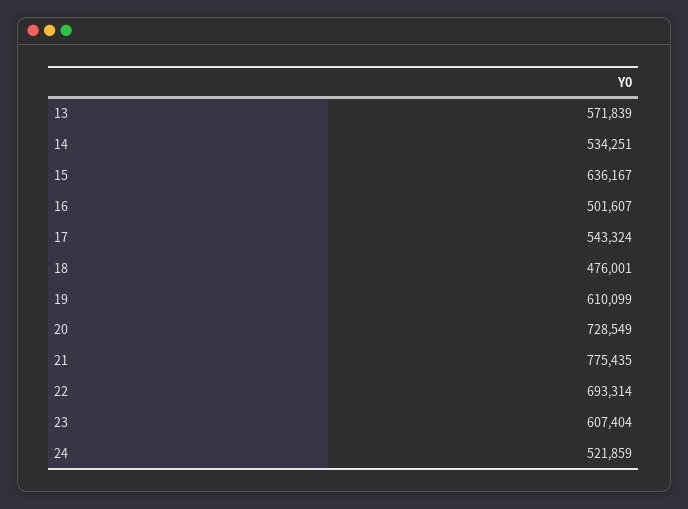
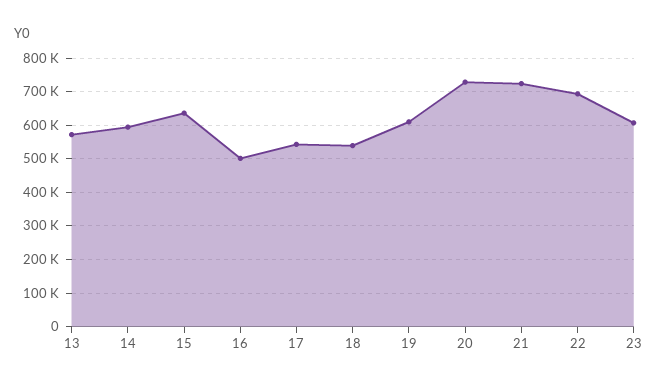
14: 534251 -> 600000
18: 476001 -> 540000
21: 775435 -> 720000
24: 521859 -> none

